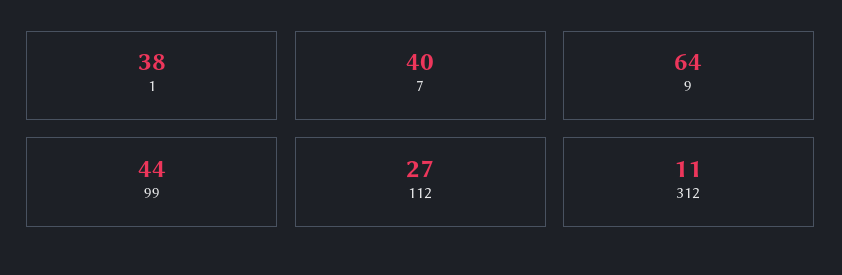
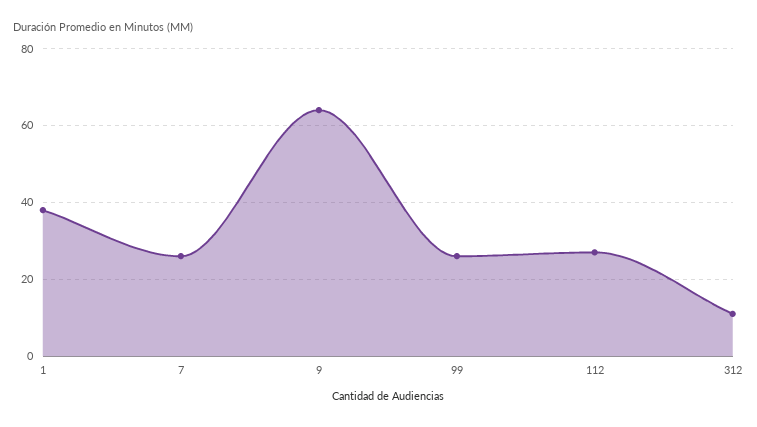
7: 40 -> 25
99: 44 -> 25

